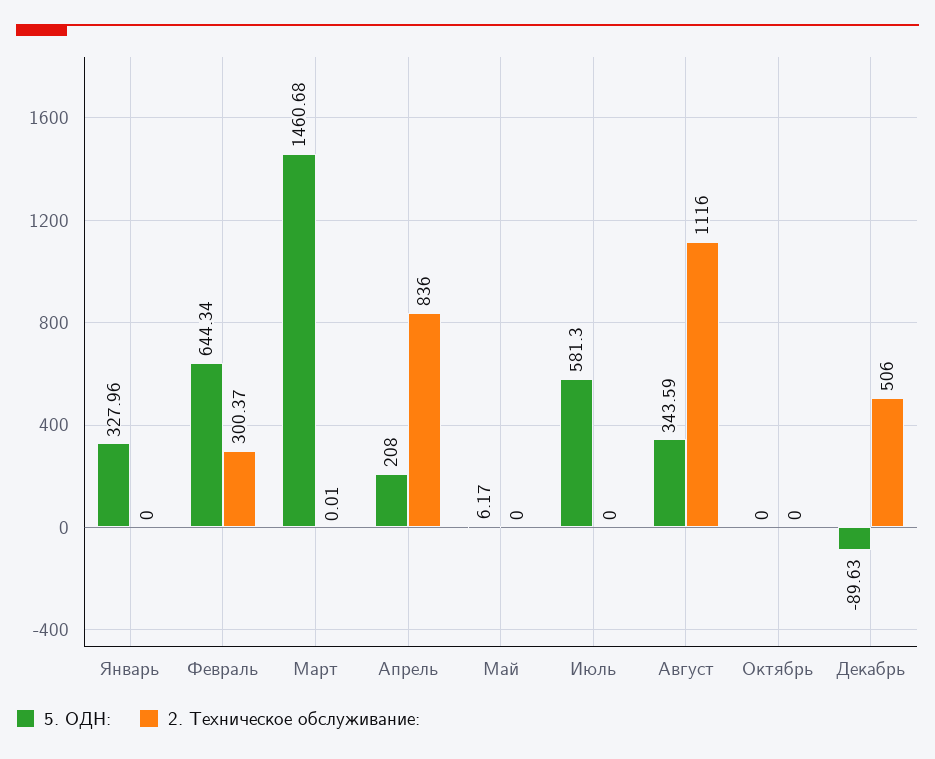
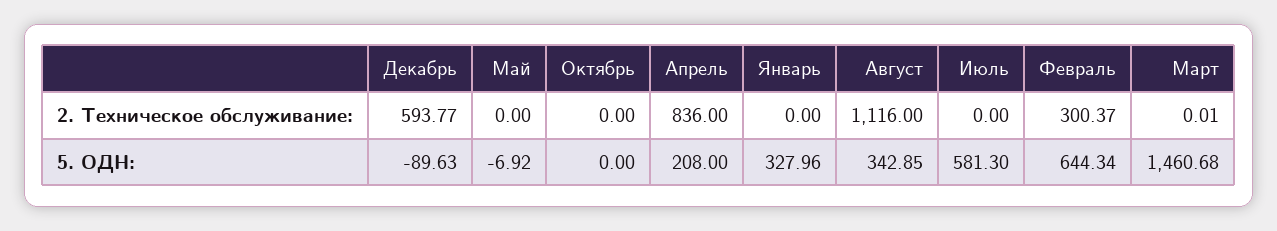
5. ОДН:, Май: 6.17 -> -6.92
5. ОДН:, Август: 343.59 -> 342.85
2. Техническое обслуживание:, Декабрь: 506 -> 593.77

